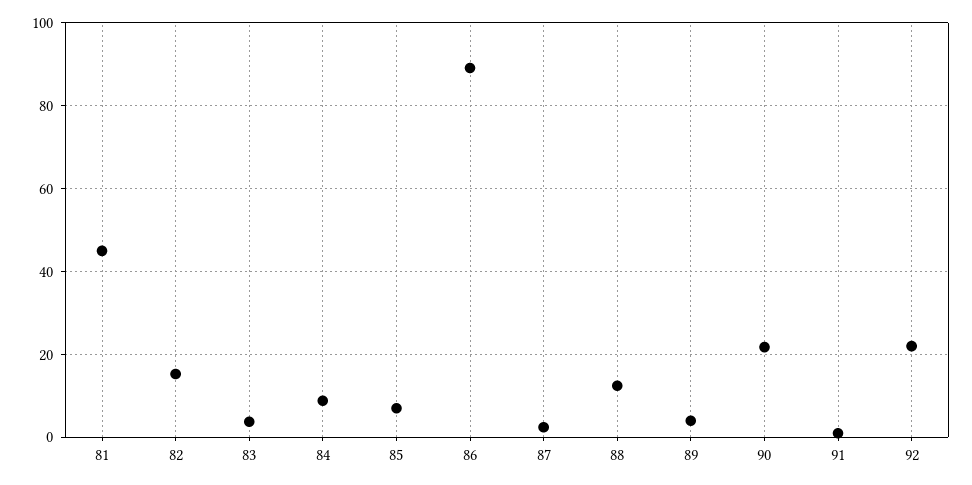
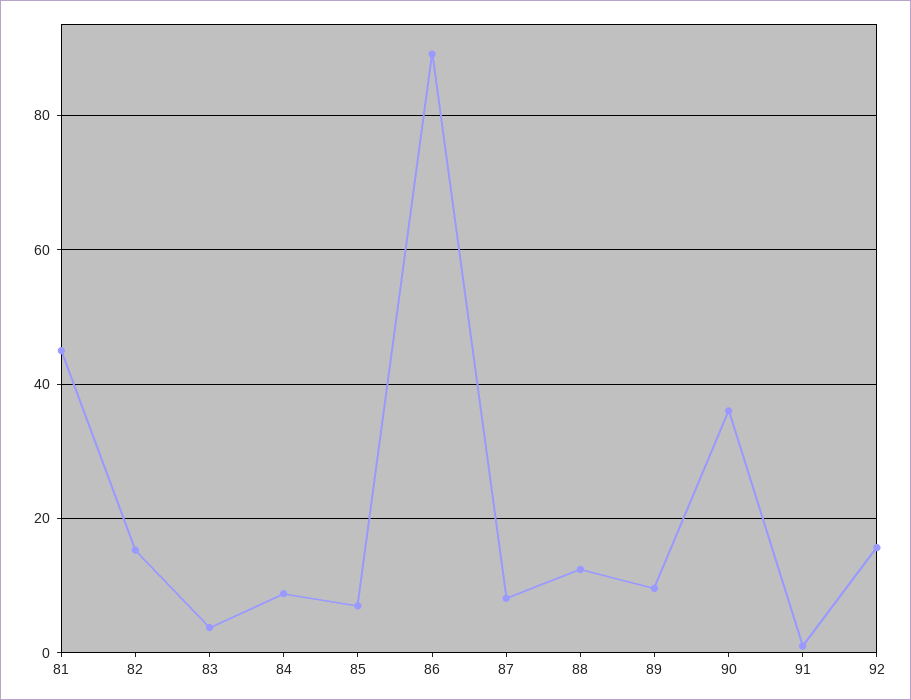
87: 2 -> 8
89: 4 -> 10
90: 22 -> 36
92: 22 -> 16

